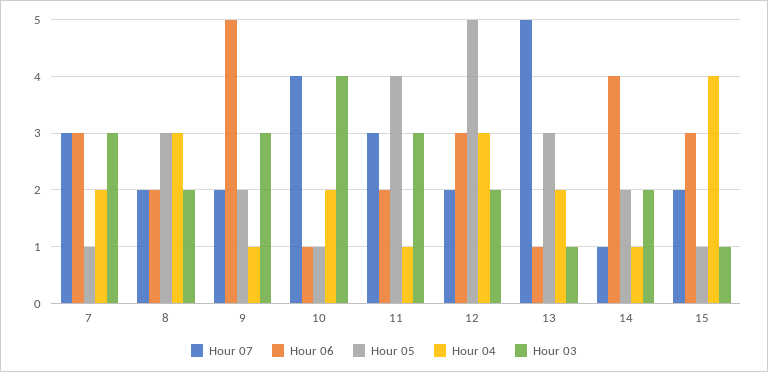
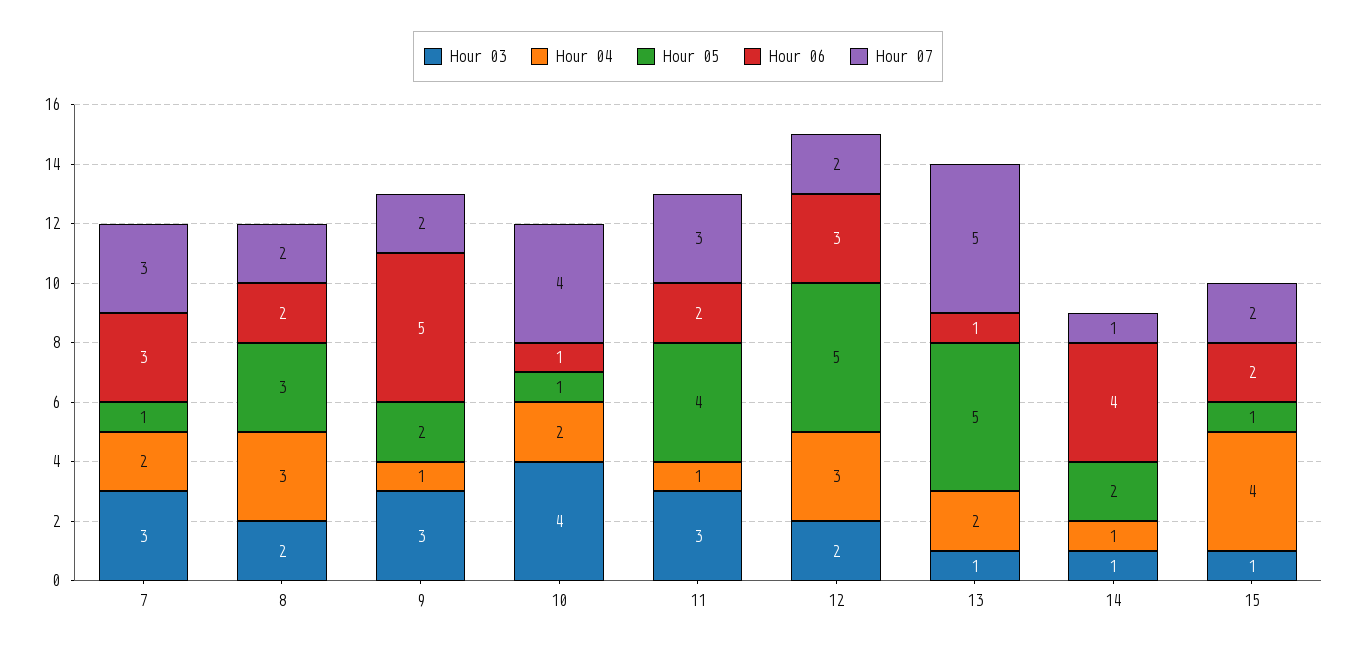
Hour 05, 13: 3 -> 5
Hour 03, 14: 2 -> 1
Hour 06, 15: 3 -> 2

